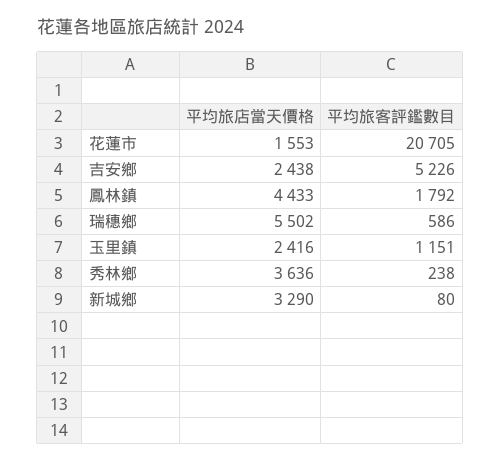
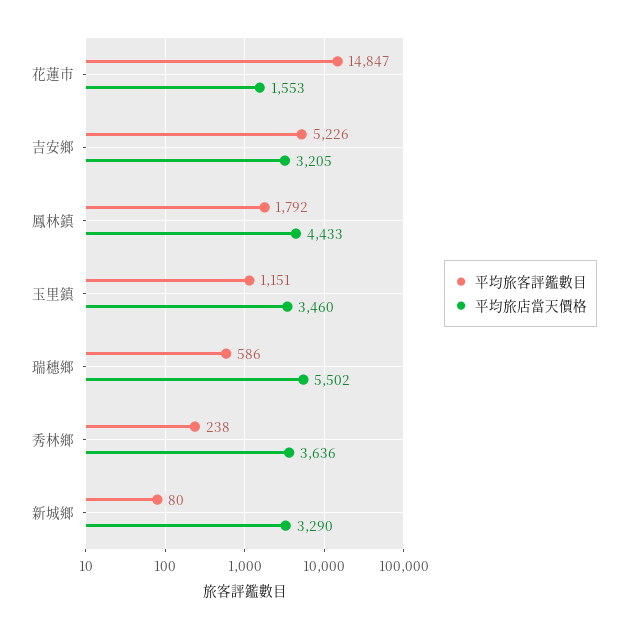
平均旅客評鑑數目, 花蓮市: 20705 -> 14847
平均旅店當天價格, 吉安鄉: 2438 -> 3205
平均旅店當天價格, 玉里鎮: 2416 -> 3460

